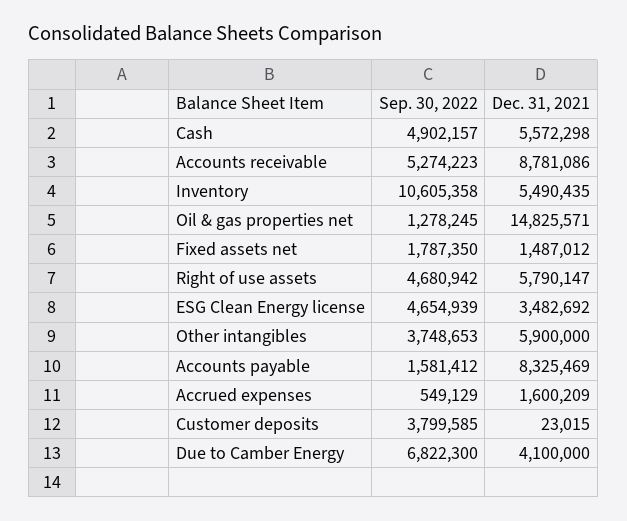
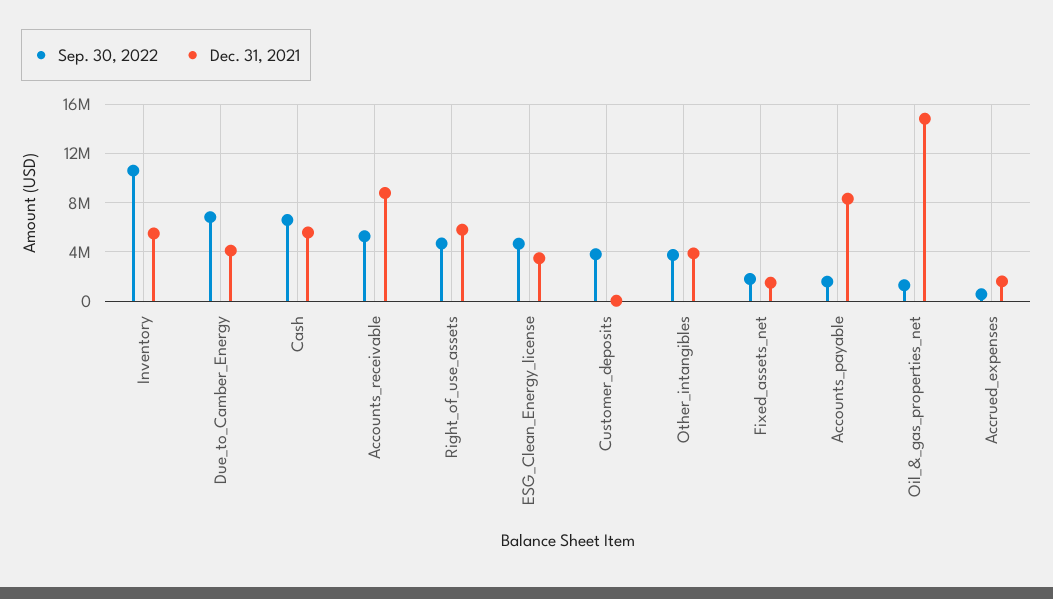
Sep. 30, 2022, Cash: 4902157 -> 6500000
Dec. 31, 2021, Other intangibles: 5900000 -> 4000000

